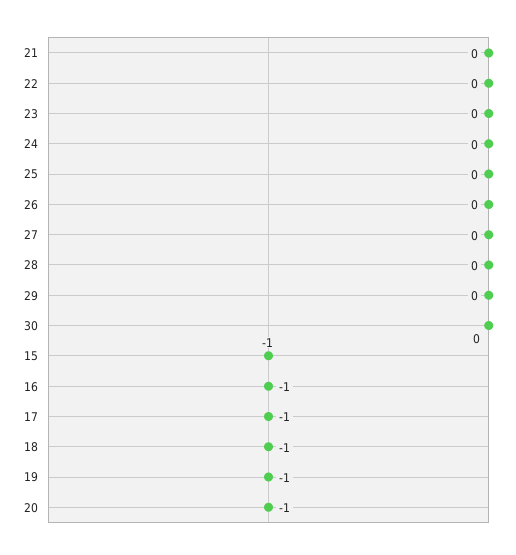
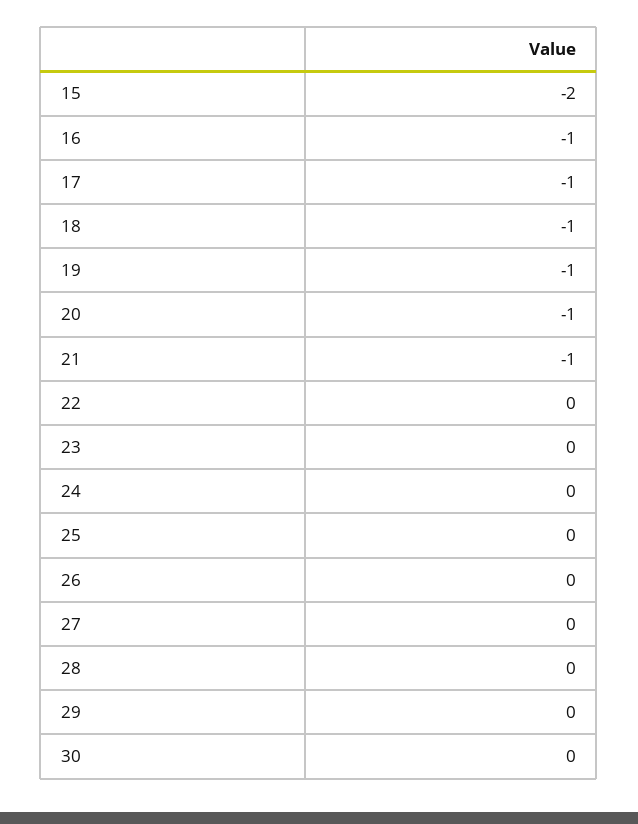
21: 0 -> -1
15: -1 -> -2

